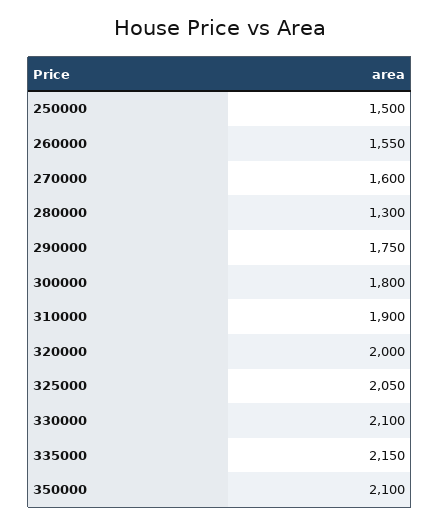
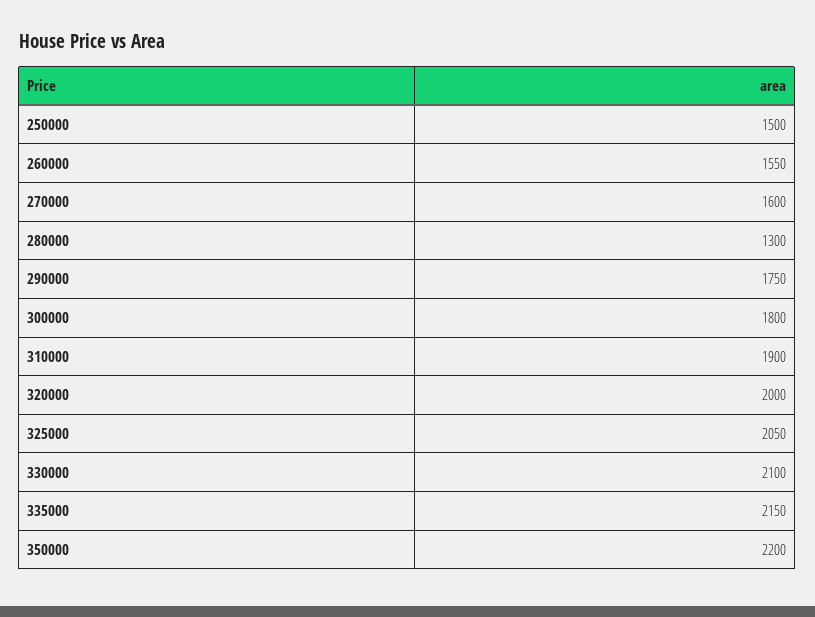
350000: 2100 -> 2200

